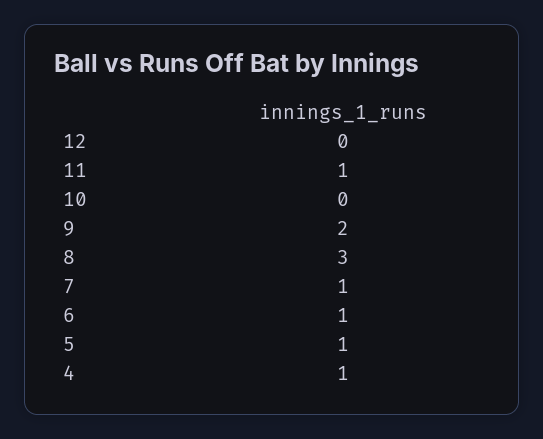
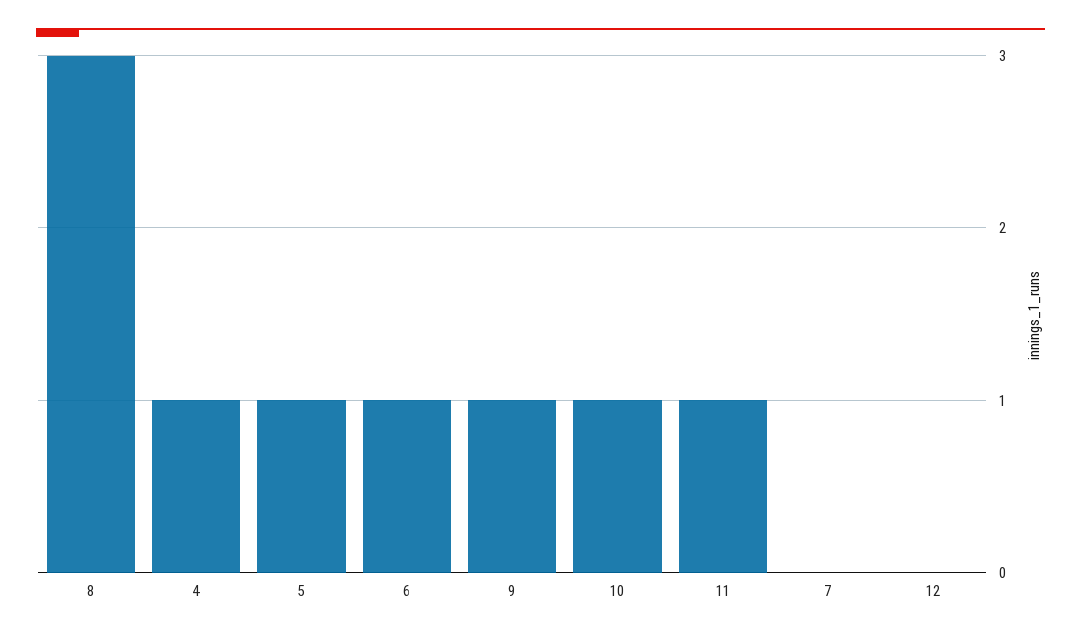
10: 0 -> 1
9: 2 -> 1
7: 1 -> 0

